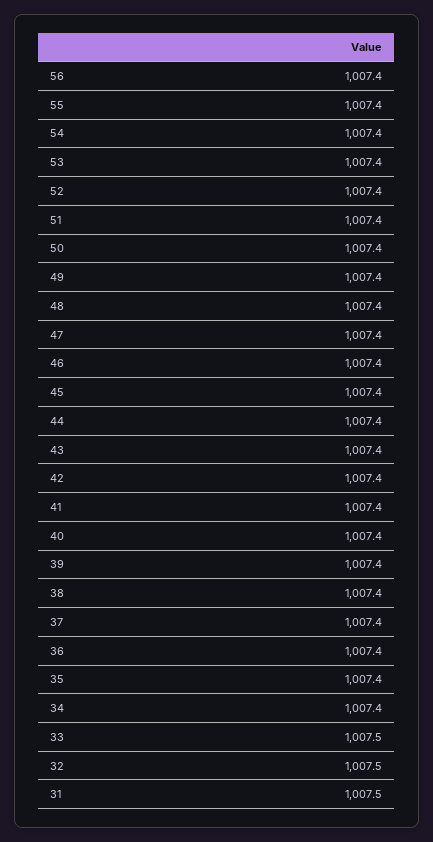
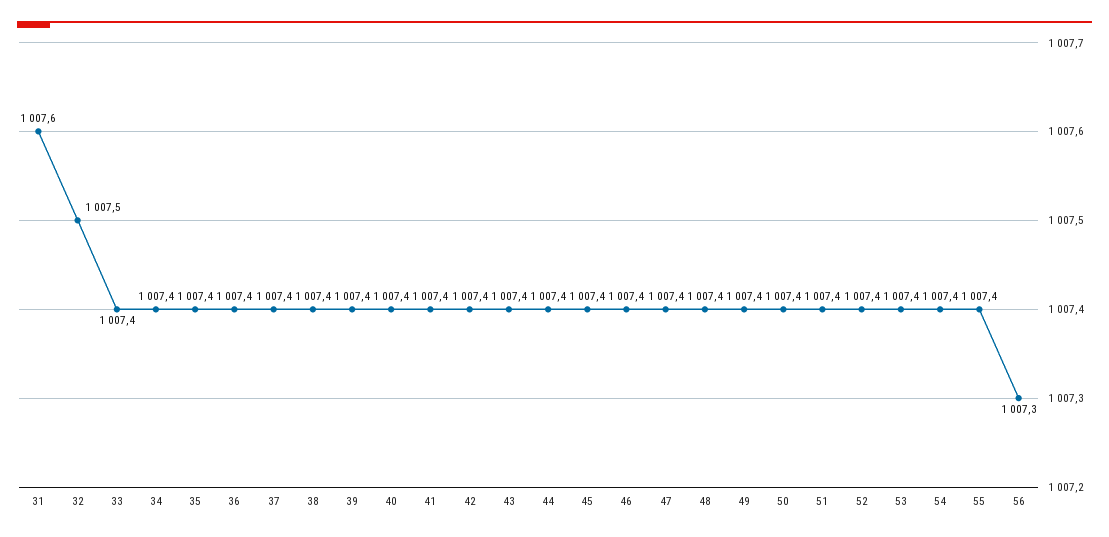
56: 1007.4 -> 1007.3
33: 1007.5 -> 1007.4
31: 1007.5 -> 1007.6

